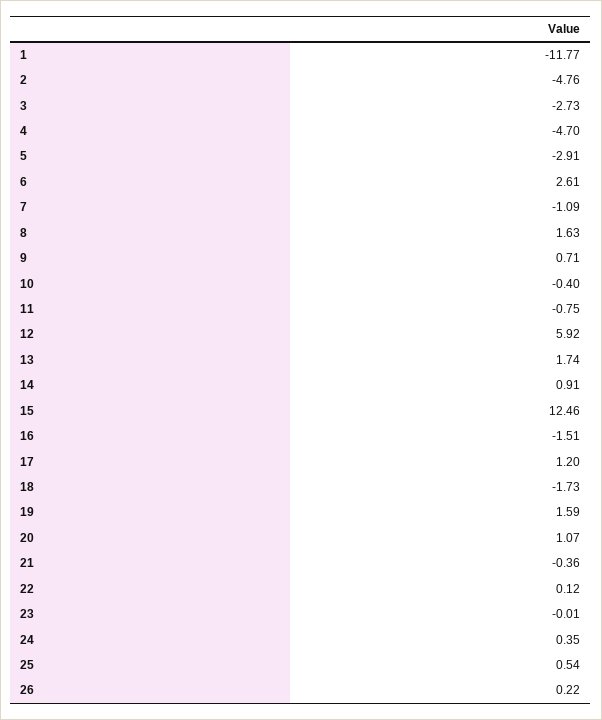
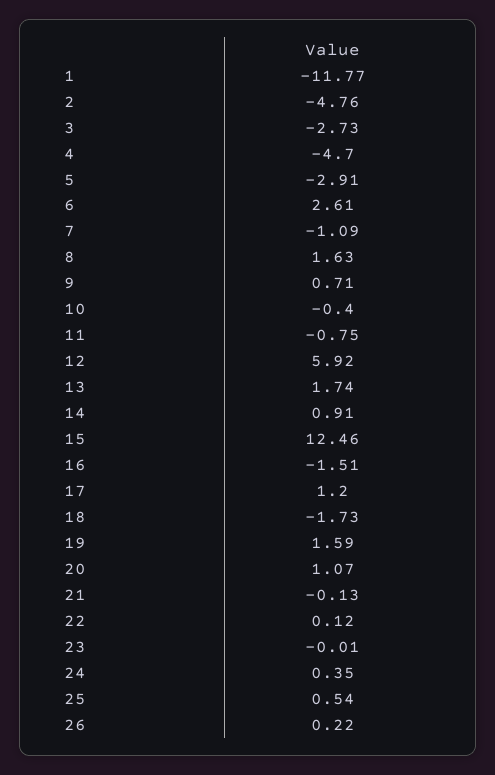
21: -0.36 -> -0.13

